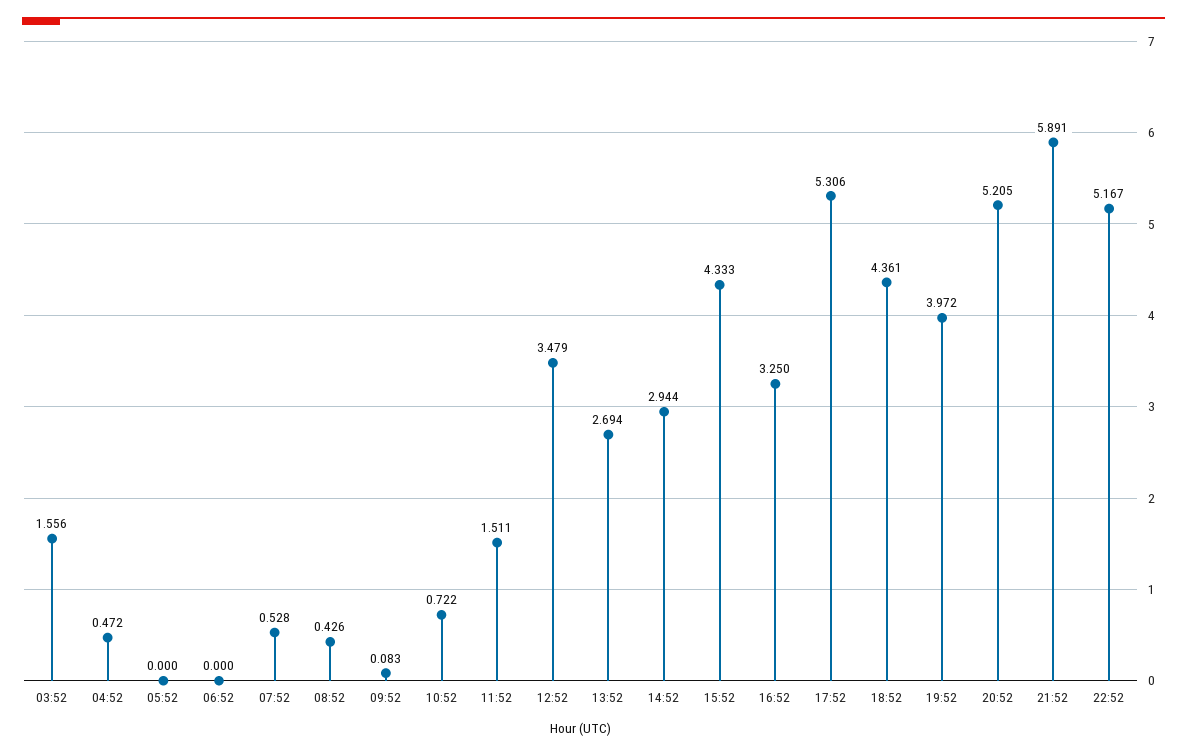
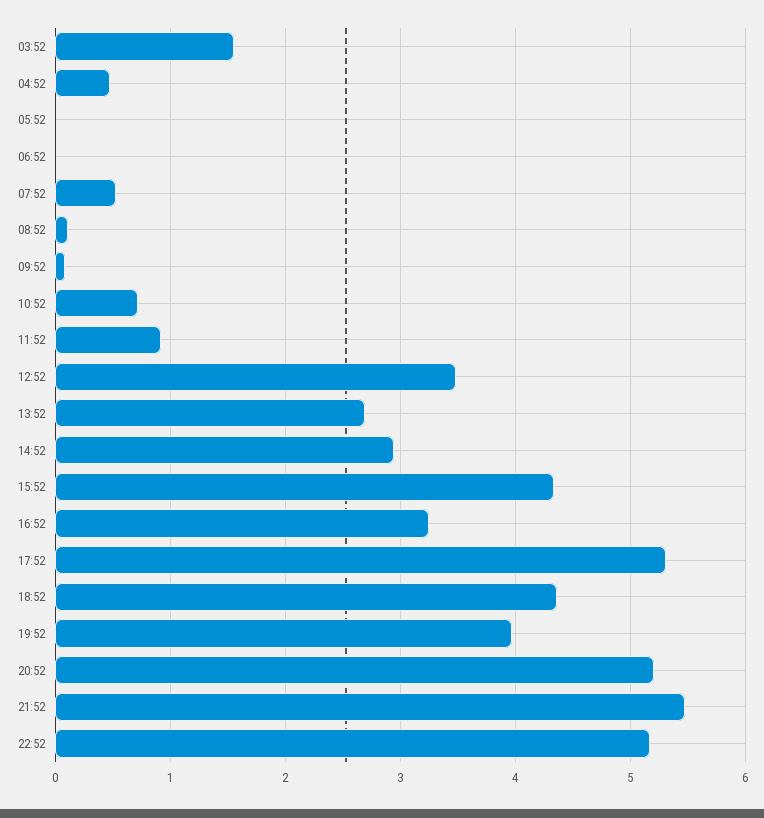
08:52: 0.426 -> 0.1
11:52: 1.511 -> 0.9
21:52: 5.891 -> 5.5

